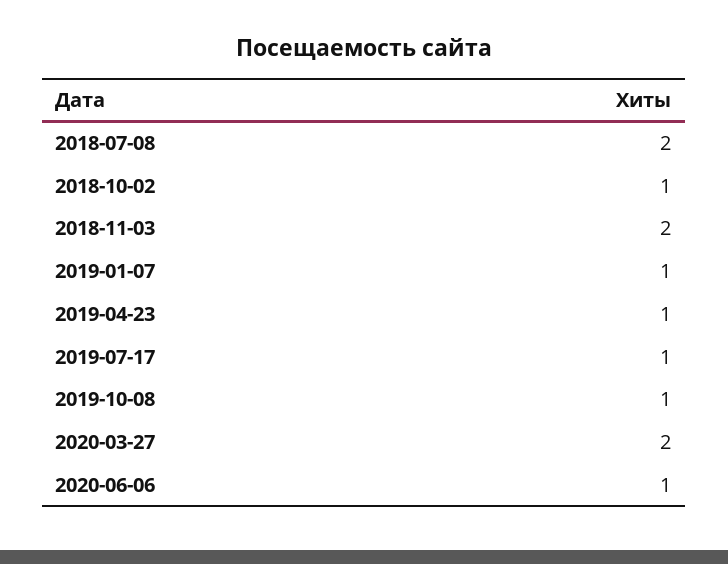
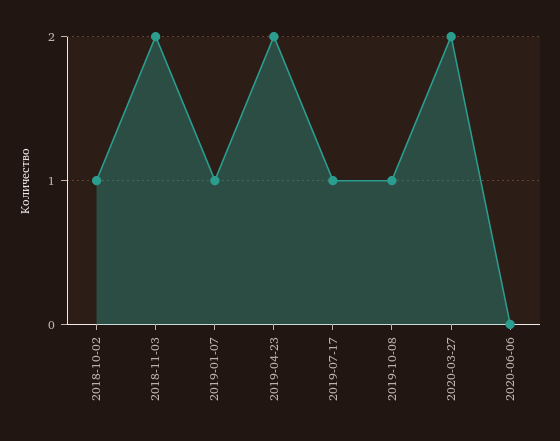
2018-07-08: 2 -> none
2019-04-23: 1 -> 2
2020-06-06: 1 -> 0

